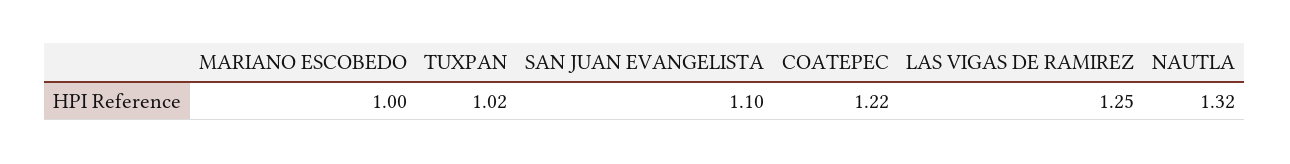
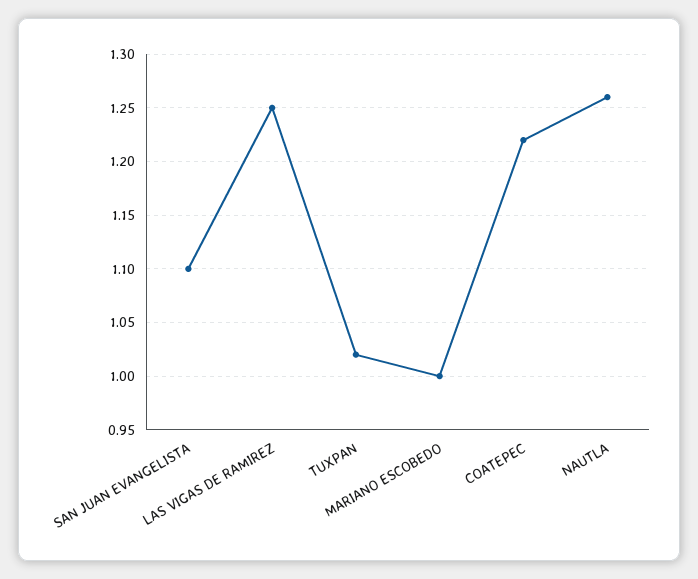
NAUTLA: 1.32 -> 1.26

